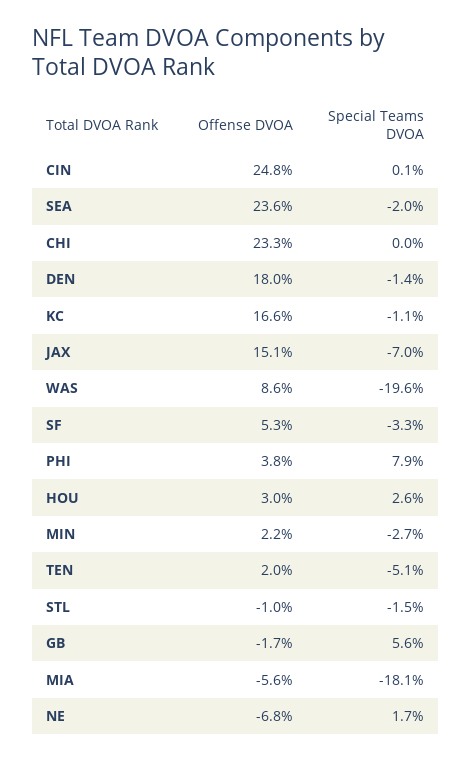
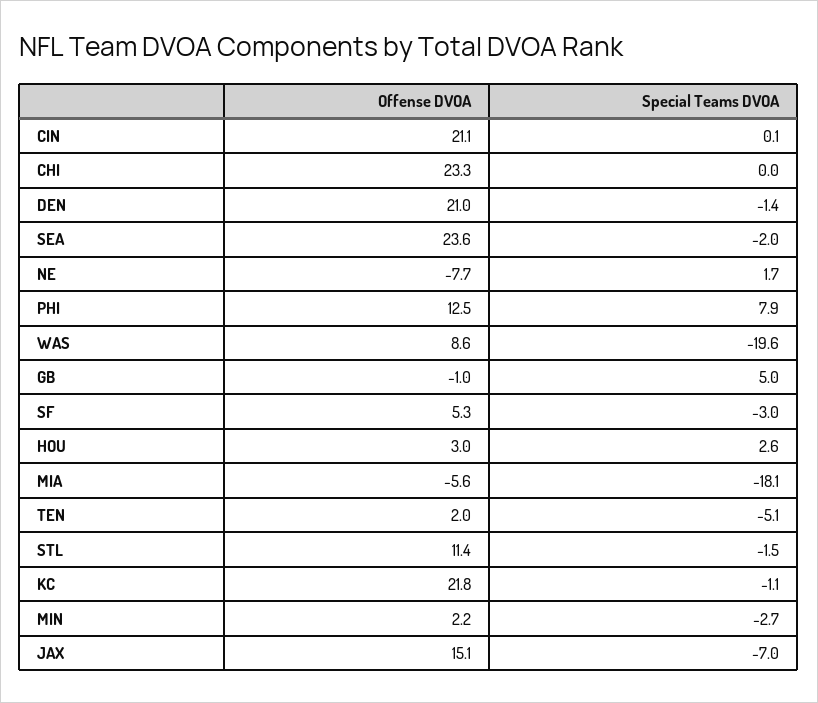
Offense DVOA, CIN: 24.8 -> 21.1
Offense DVOA, DEN: 18 -> 21
Offense DVOA, KC: 16.6 -> 21.8
Special Teams DVOA, SF: -3.3 -> -3
Offense DVOA, PHI: 3.8 -> 12.5
Offense DVOA, STL: -1 -> 11.4
Offense DVOA, GB: -1.7 -> -1
Special Teams DVOA, GB: 5.6 -> 5
Offense DVOA, NE: -6.8 -> -7.7

